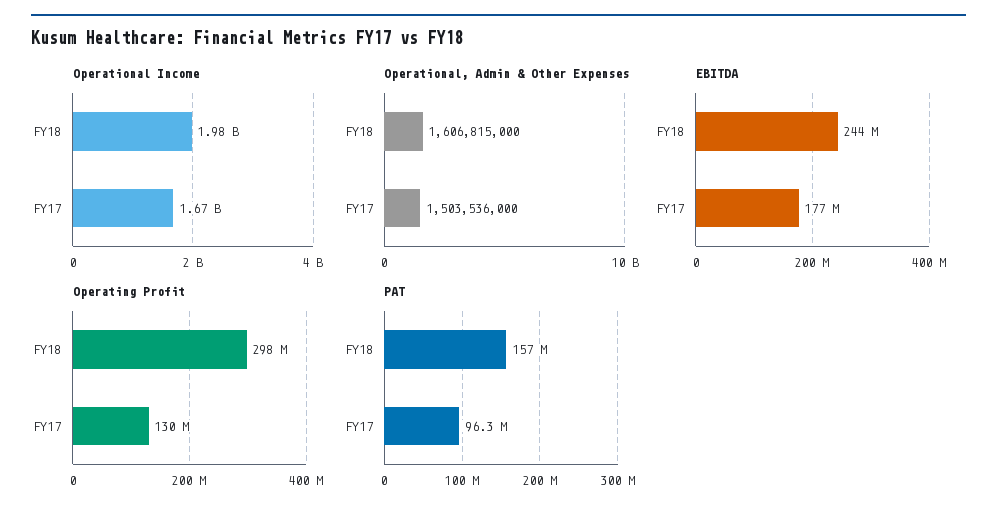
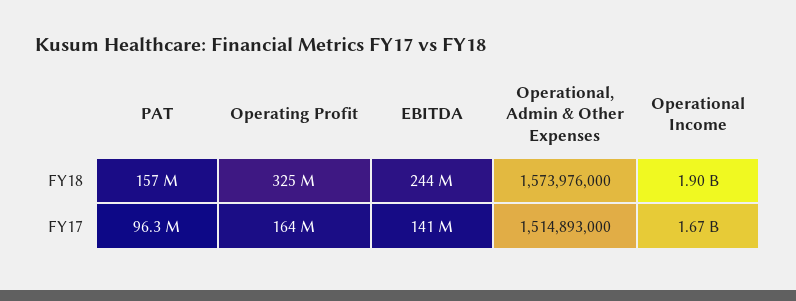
Operational Income, FY18: 1980000000 -> 1900000000
Operational, Admin & Other Expenses, FY18: 1606815000 -> 1573976000
Operational, Admin & Other Expenses, FY17: 1503536000 -> 1514893000
EBITDA, FY17: 177000000 -> 141000000
Operating Profit, FY18: 298000000 -> 325000000
Operating Profit, FY17: 130000000 -> 164000000

